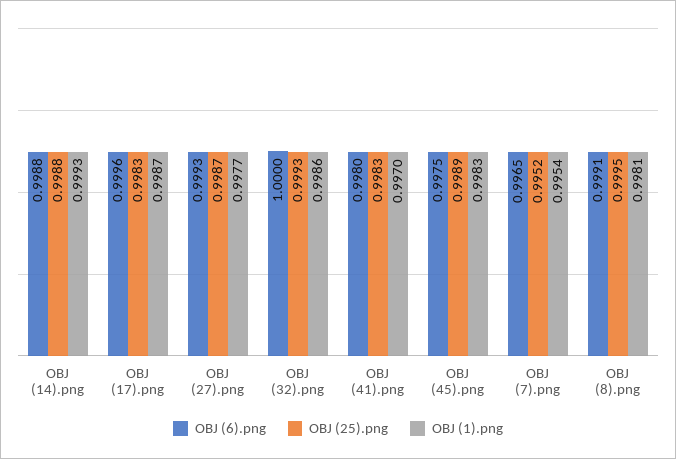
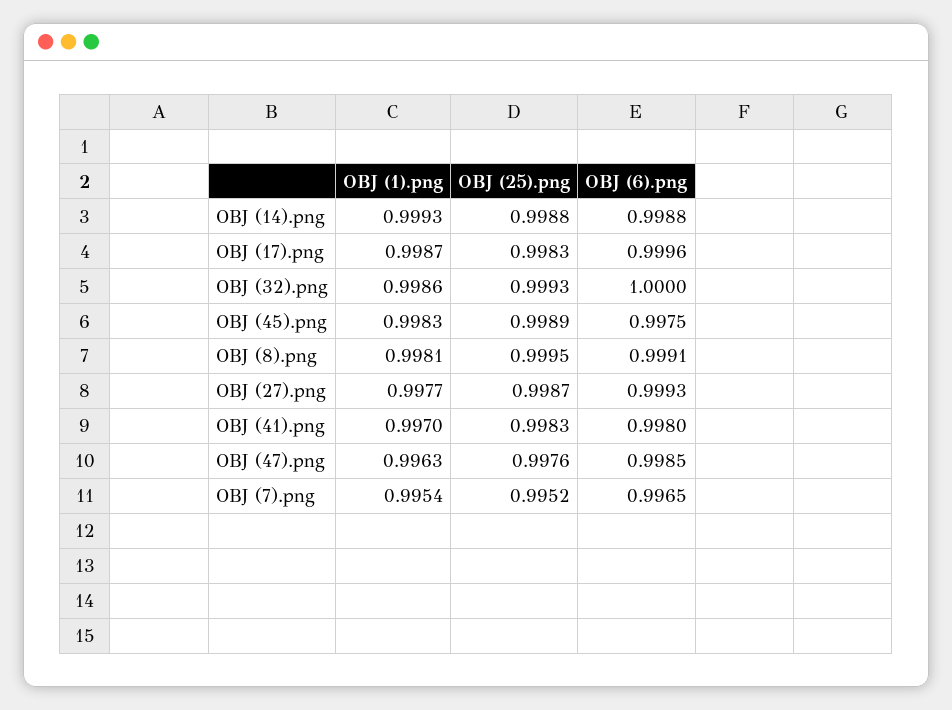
OBJ (1).png, OBJ (47).png: none -> 0.9963
OBJ (25).png, OBJ (47).png: none -> 0.9976
OBJ (6).png, OBJ (47).png: none -> 0.9985

